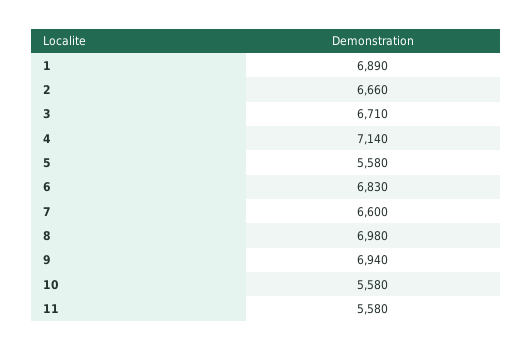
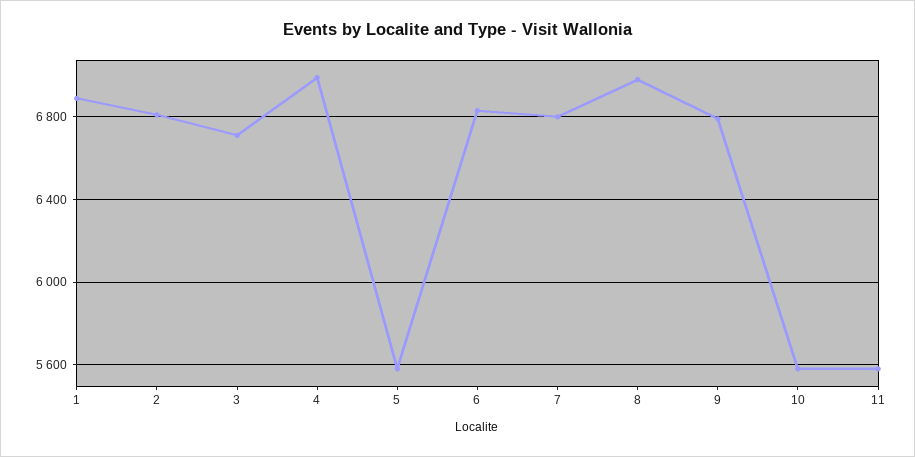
2: 6660 -> 6800
4: 7140 -> 7000
7: 6600 -> 6800
9: 6940 -> 6800

